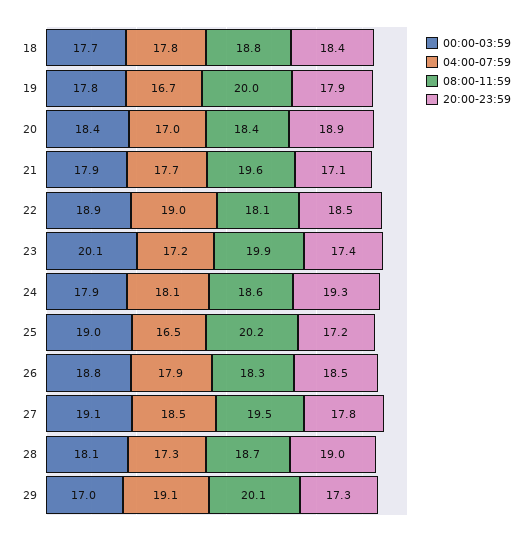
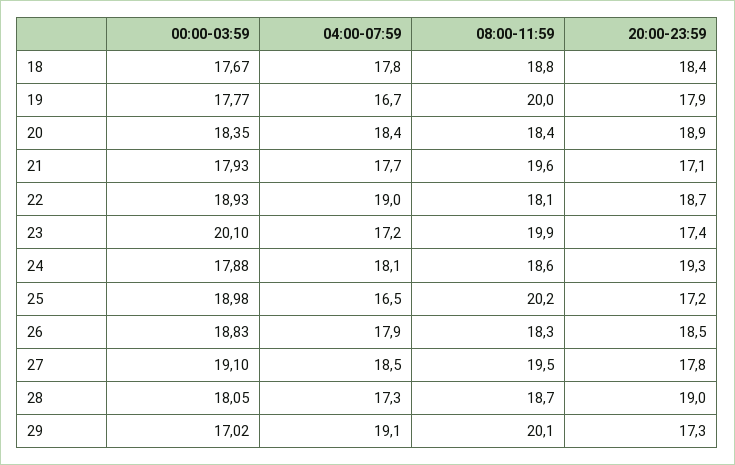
04:00-07:59, 20: 17 -> 18.4
20:00-23:59, 22: 18.5 -> 18.7

